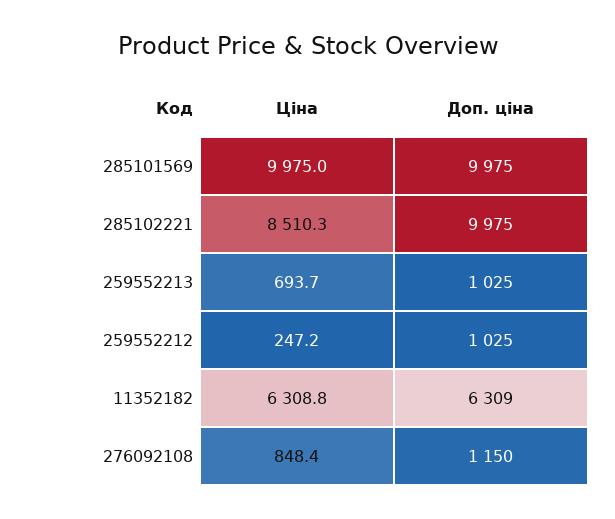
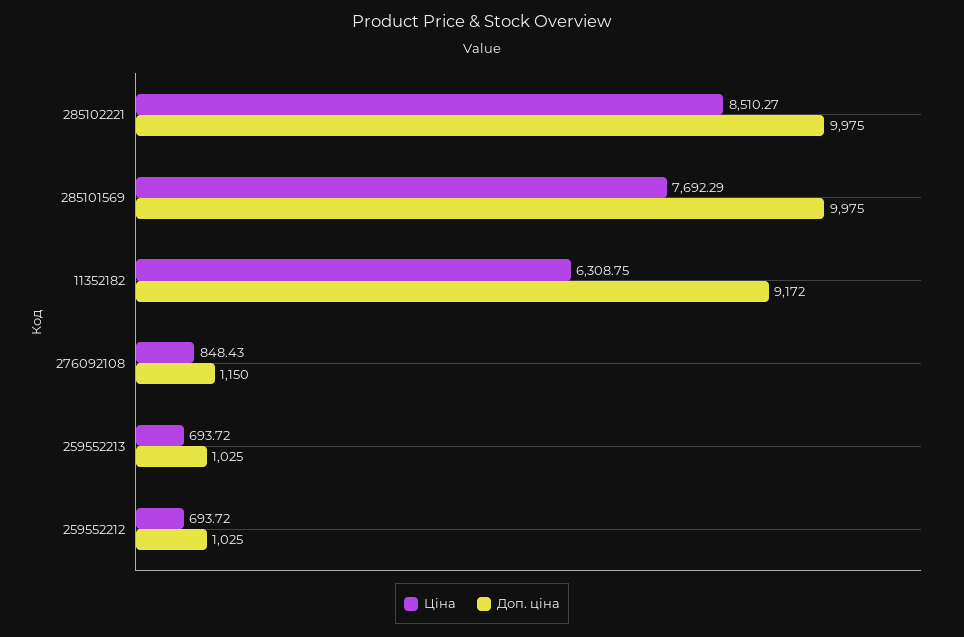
Ціна, 285101569: 9975 -> 7692.29
Ціна, 259552212: 247.2 -> 693.72
Доп. ціна, 11352182: 6309 -> 9172

